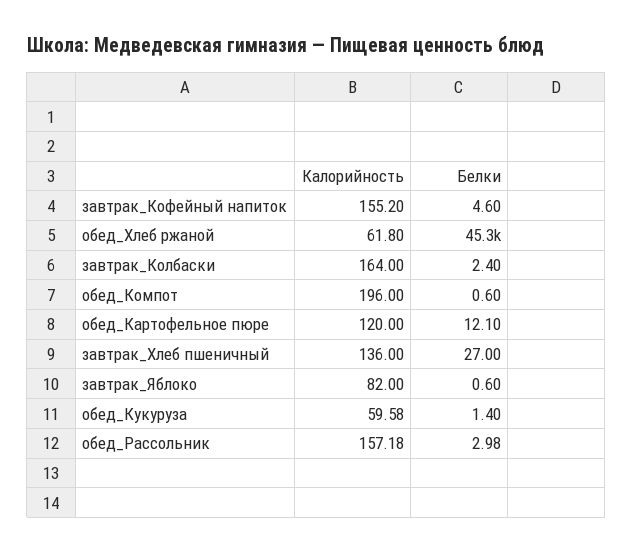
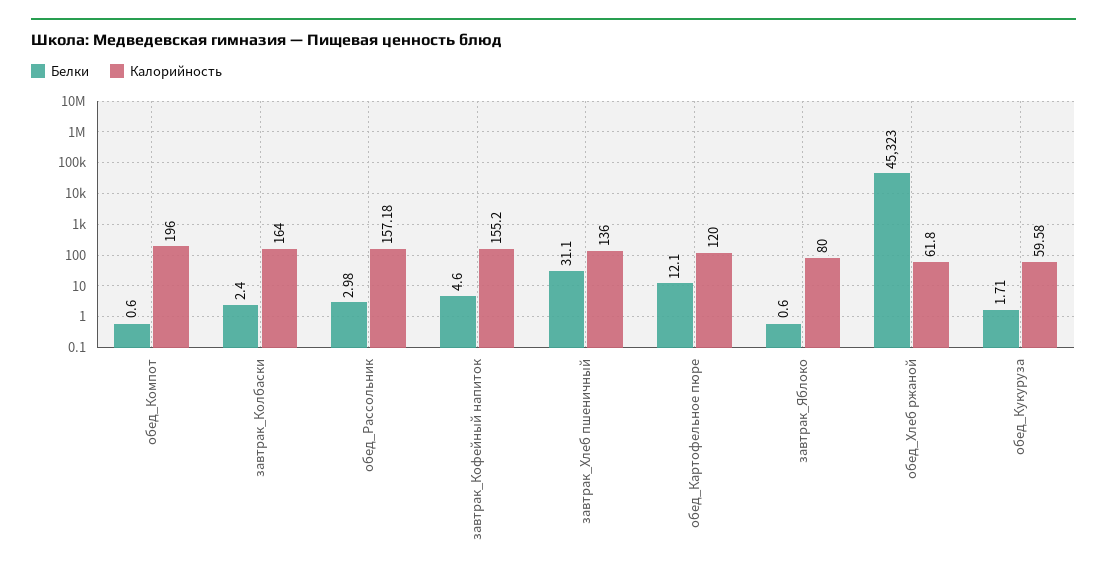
Белки, завтрак_Хлеб пшеничный: 27 -> 31.1
Калорийность, завтрак_Яблоко: 82 -> 80
Белки, обед_Кукуруза: 1.4 -> 1.71

